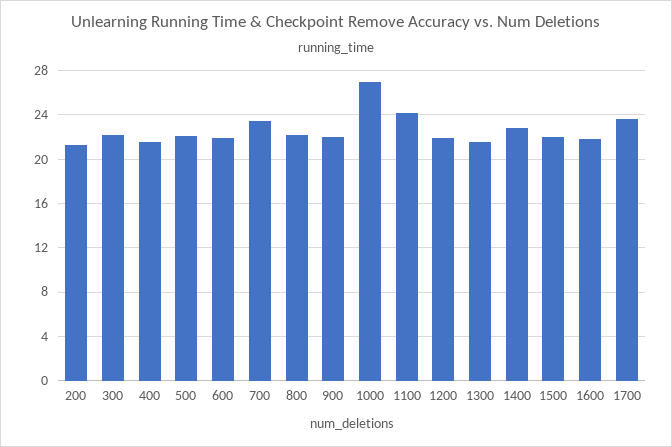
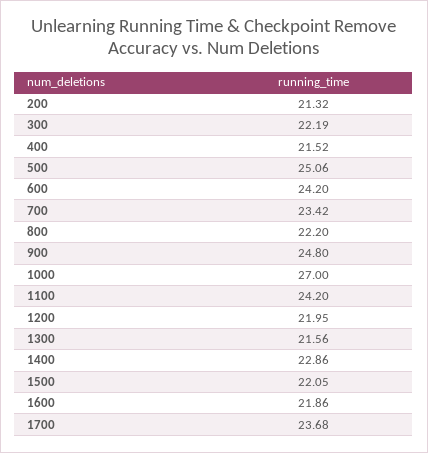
500: 22 -> 25.06
600: 22 -> 24.2
900: 22 -> 24.8

